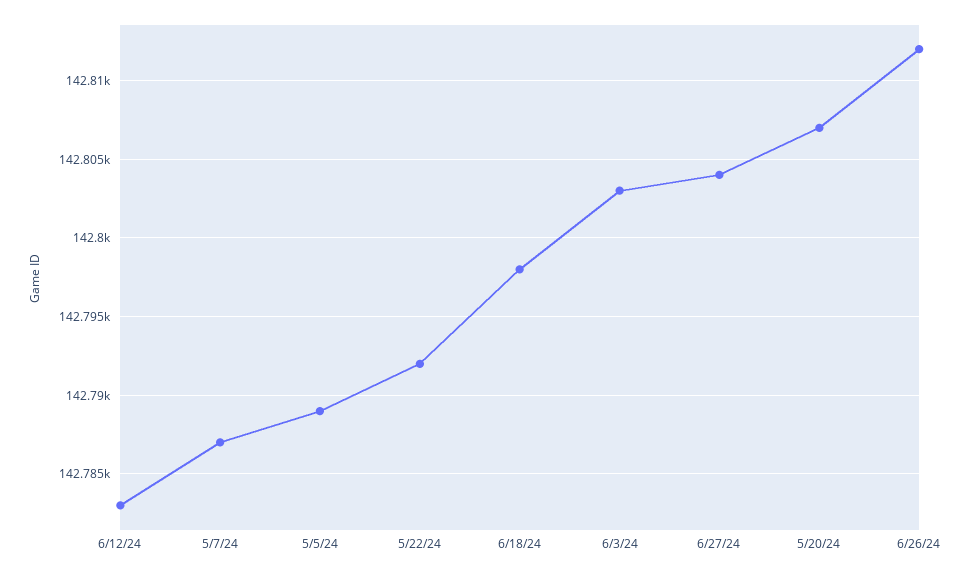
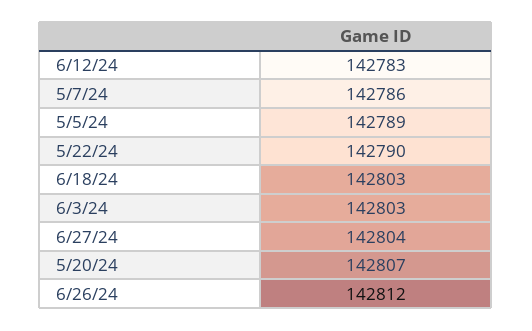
5/7/24: 142787 -> 142786
5/22/24: 142792 -> 142790
6/18/24: 142798 -> 142803

